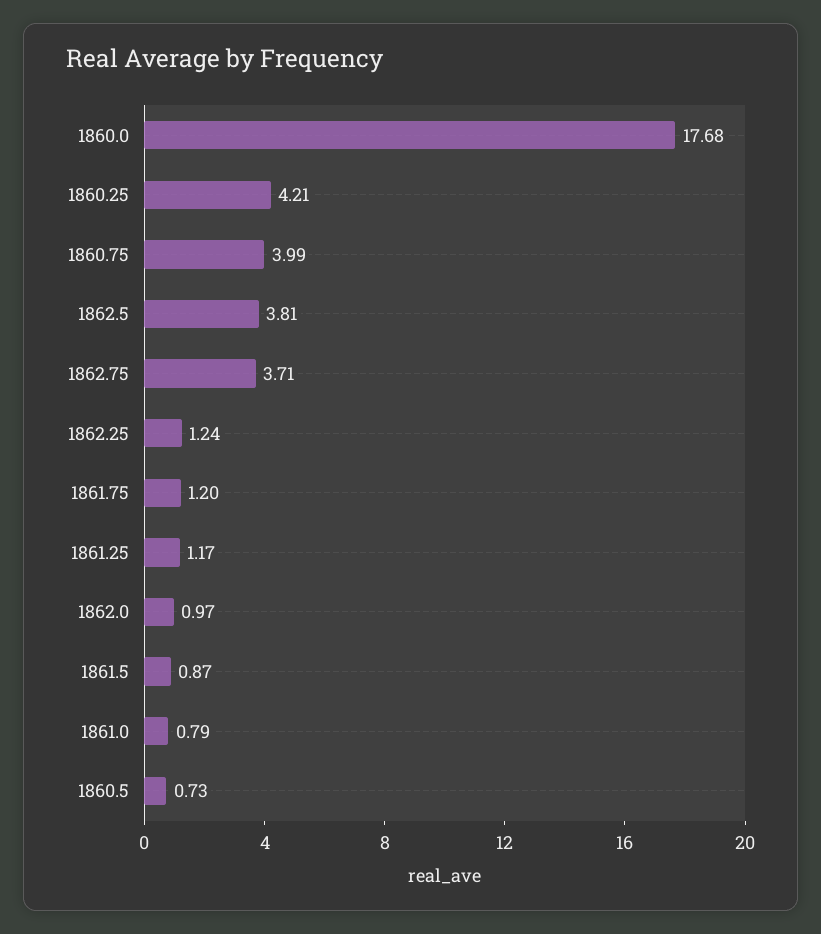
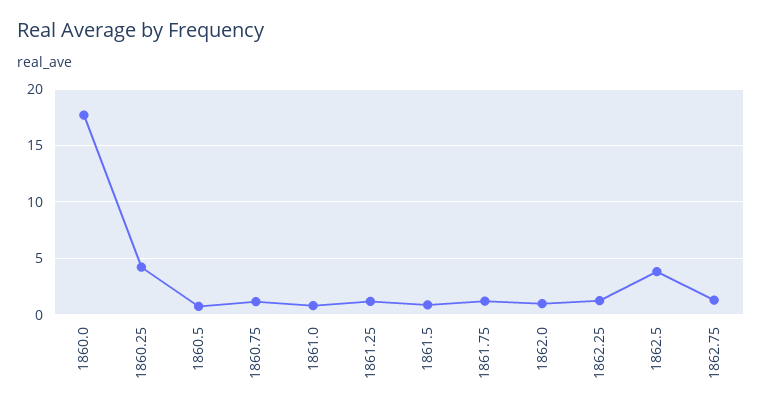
1860.75: 3.99 -> 1
1862.75: 3.71 -> 1

